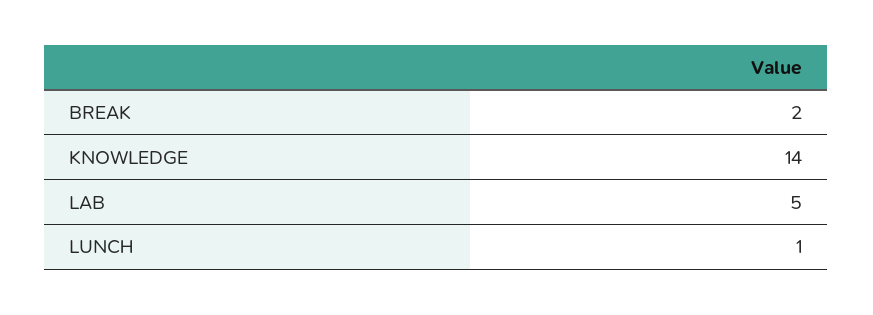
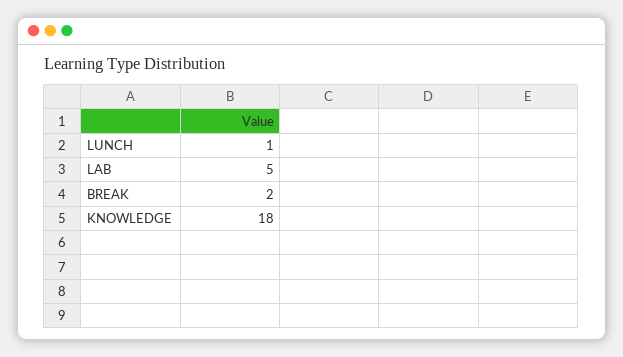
KNOWLEDGE: 14 -> 18

